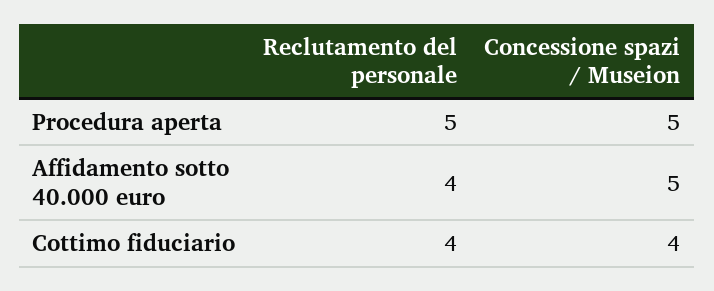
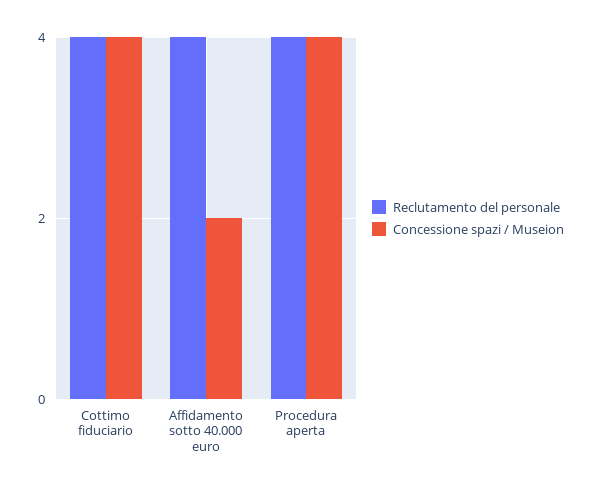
Reclutamento del personale, Procedura aperta: 5 -> 4
Concessione spazi / Museion, Procedura aperta: 5 -> 4
Concessione spazi / Museion, Affidamento sotto 40.000 euro: 5 -> 2

